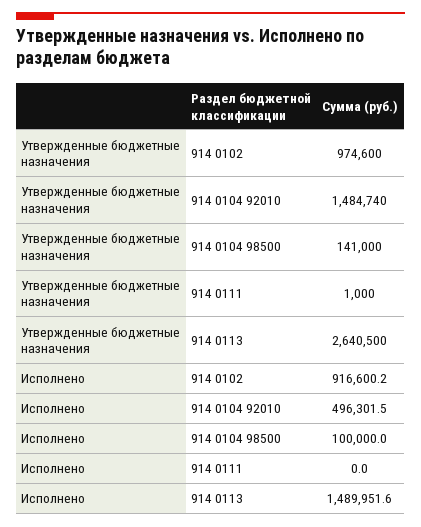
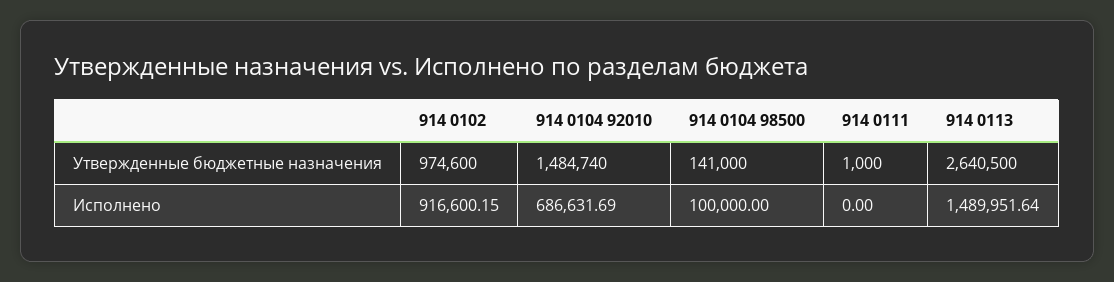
Исполнено, 914 0104 92010: 496301.5 -> 686631.69

